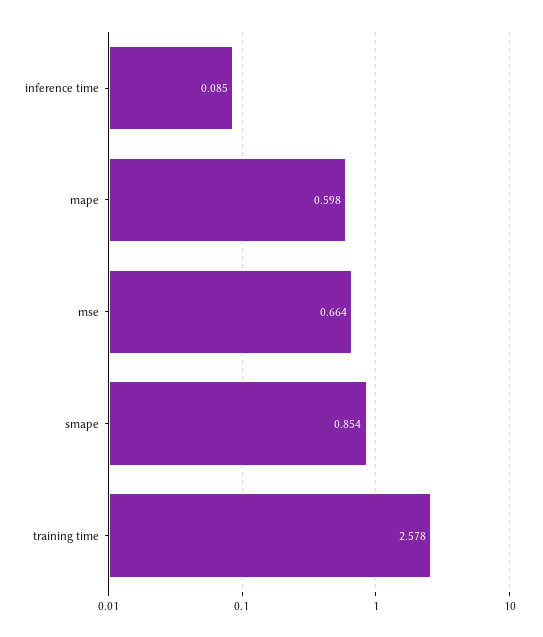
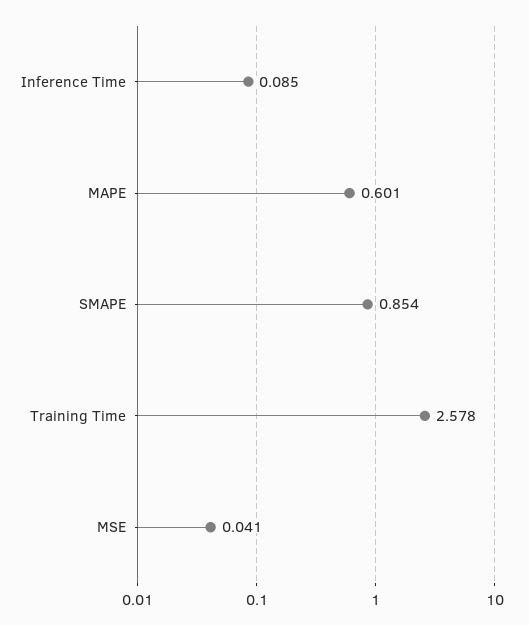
mape: 0.598 -> 0.601
mse: 0.664 -> 0.041

